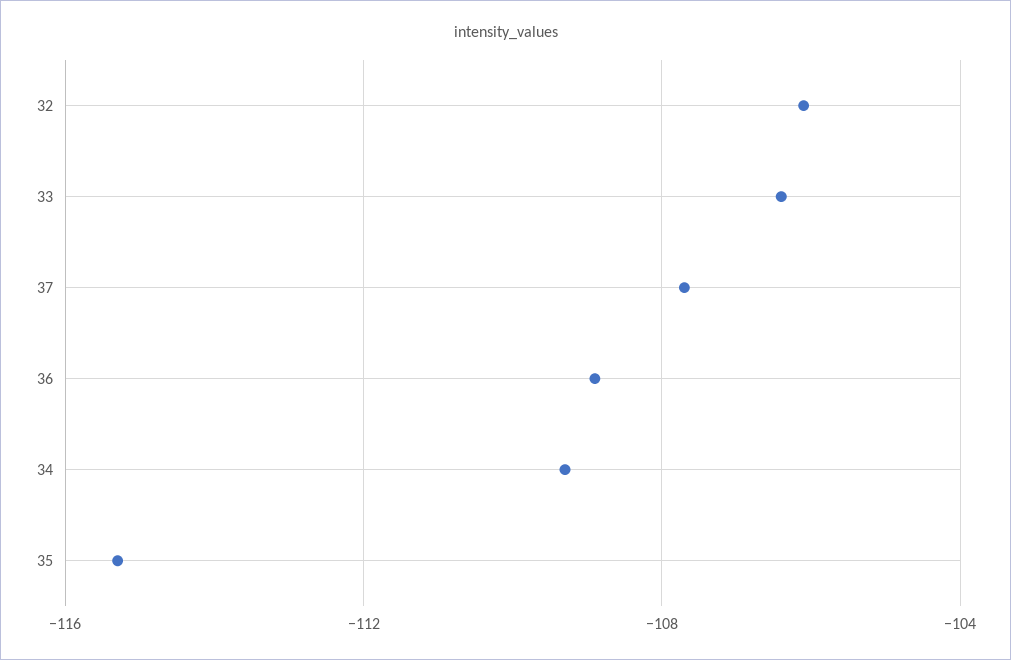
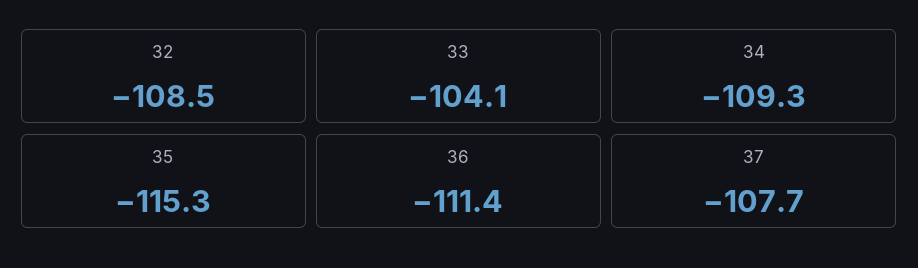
32: -106 -> -108.5
33: -106.5 -> -104.1
36: -109 -> -111.4

